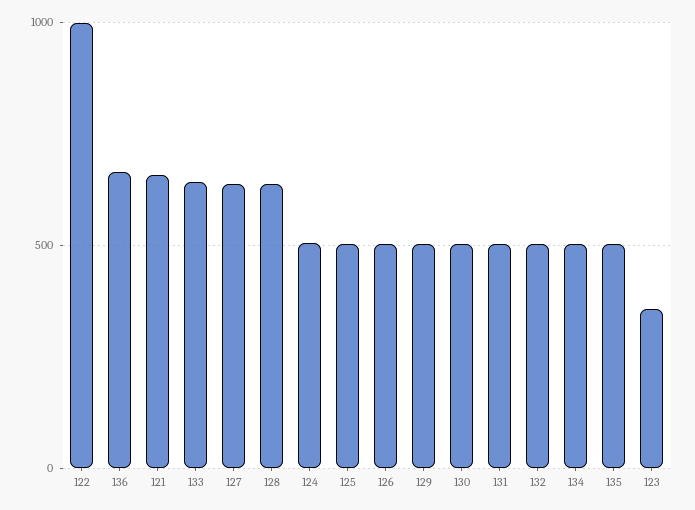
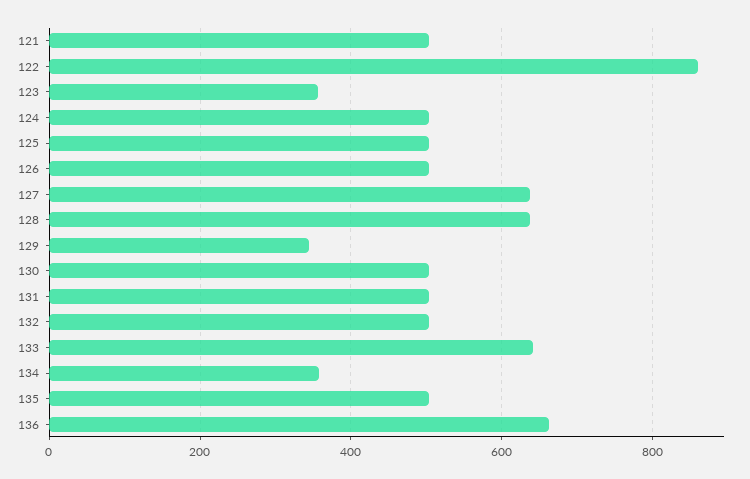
122: 1000 -> 860
121: 650 -> 500
129: 500 -> 340
134: 500 -> 360

